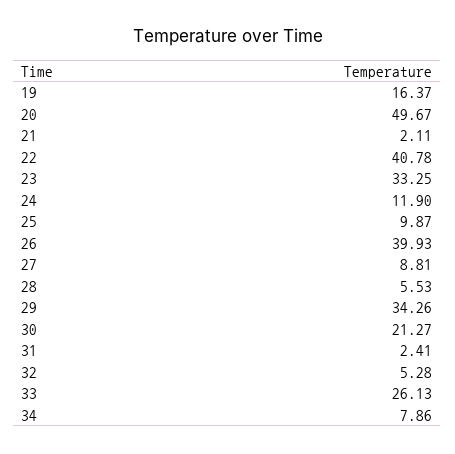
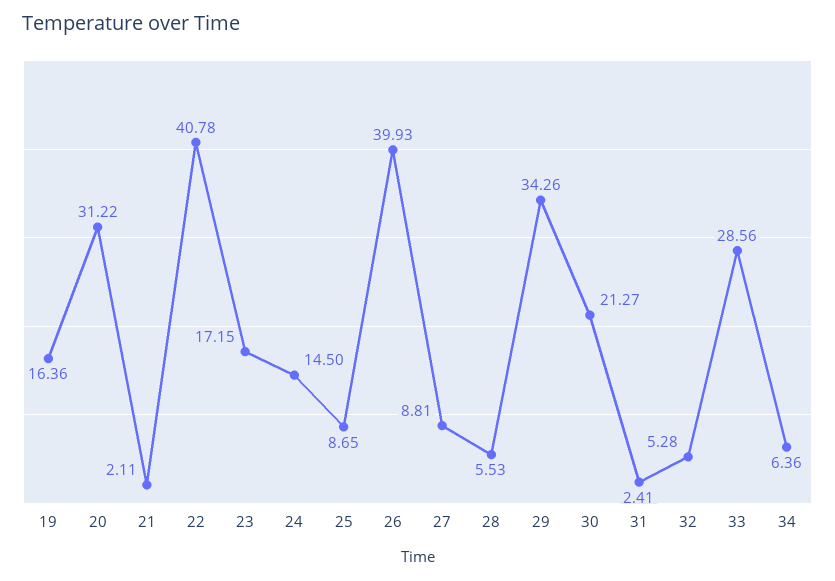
19: 16.37 -> 16.36
20: 49.67 -> 31.22
23: 33.25 -> 17.15
24: 11.9 -> 14.5
25: 9.87 -> 8.65
33: 26.13 -> 28.56
34: 7.86 -> 6.36

